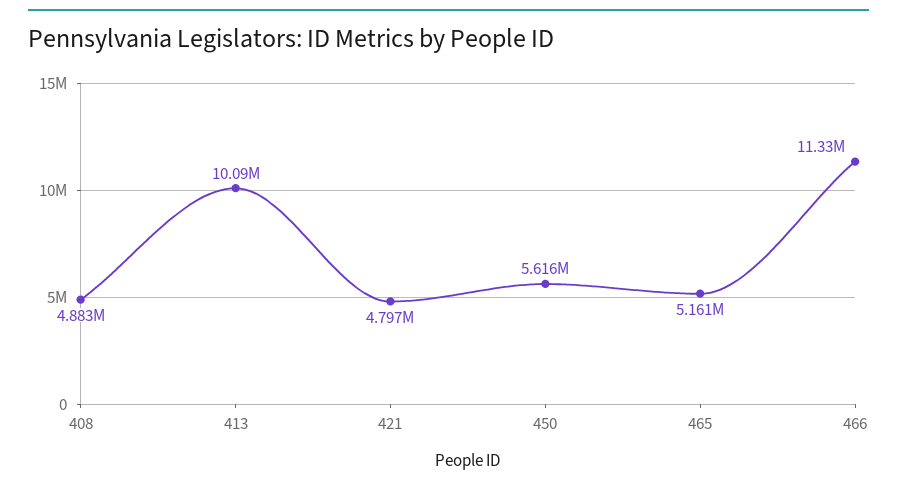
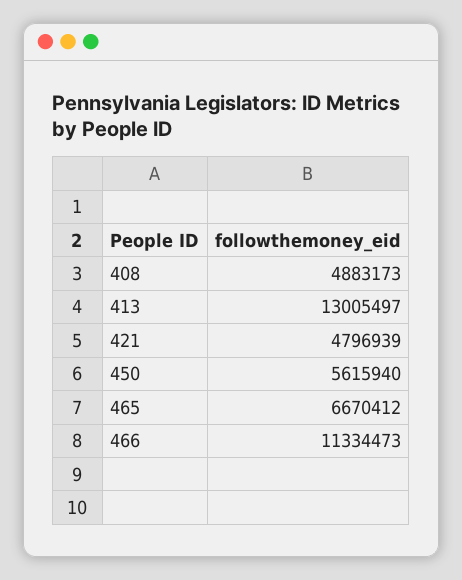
413: 10090000 -> 13005497
465: 5161000 -> 6670412

